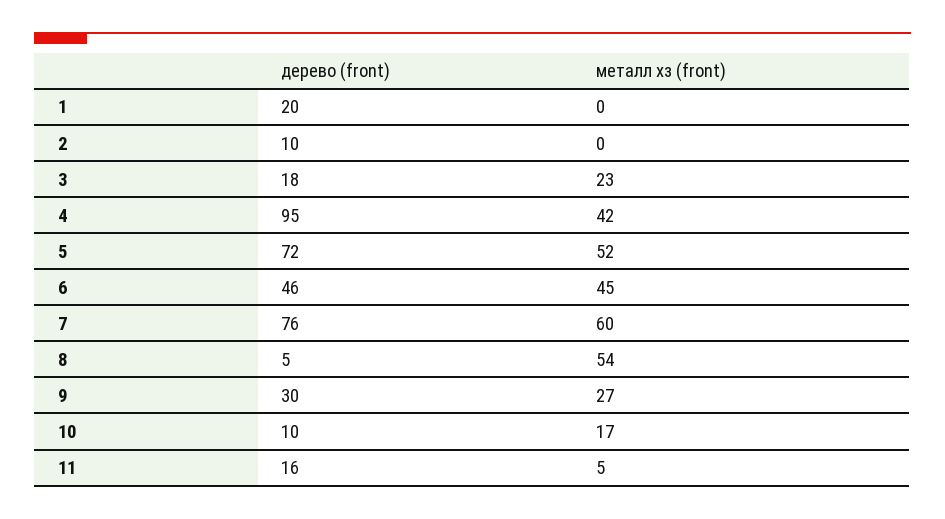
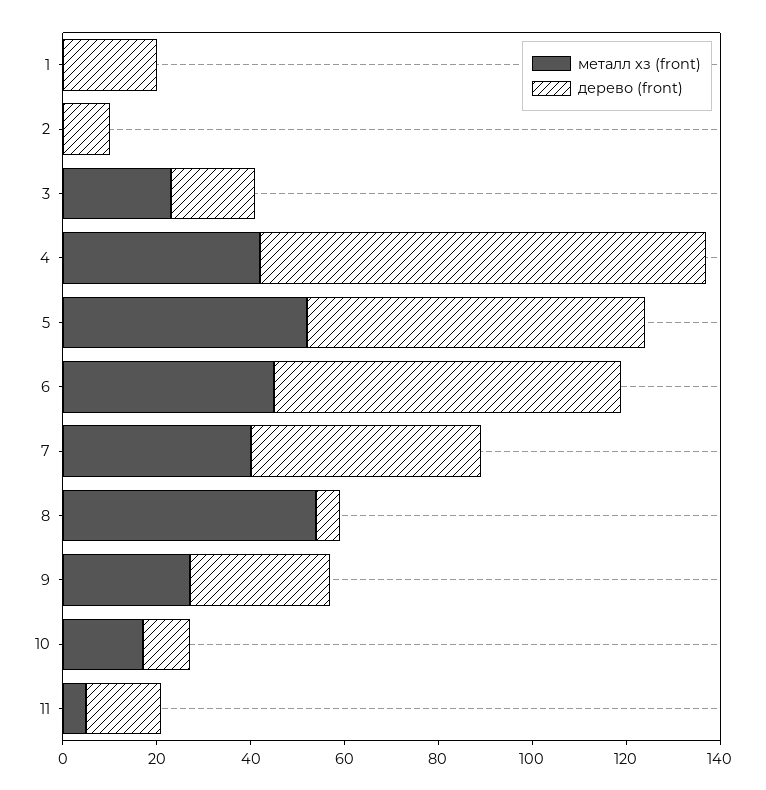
дерево (front), 6: 46 -> 75
дерево (front), 7: 76 -> 50
металл хз (front), 7: 60 -> 40

